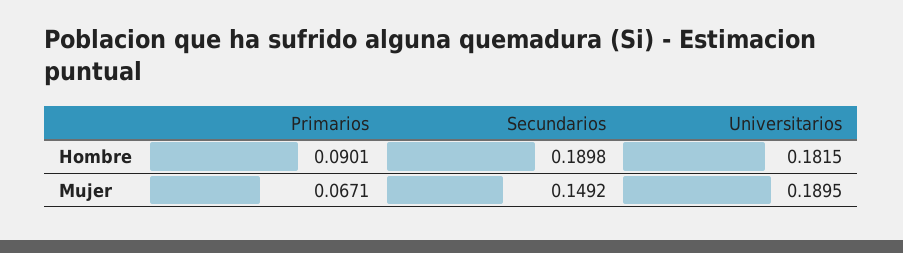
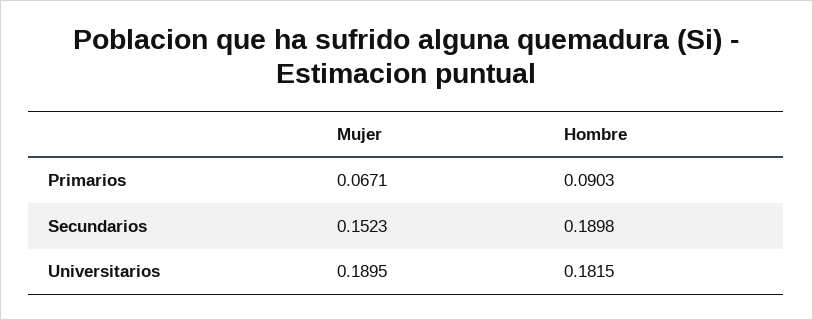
Primarios, Hombre: 0.0901 -> 0.0903
Secundarios, Mujer: 0.1492 -> 0.1523

